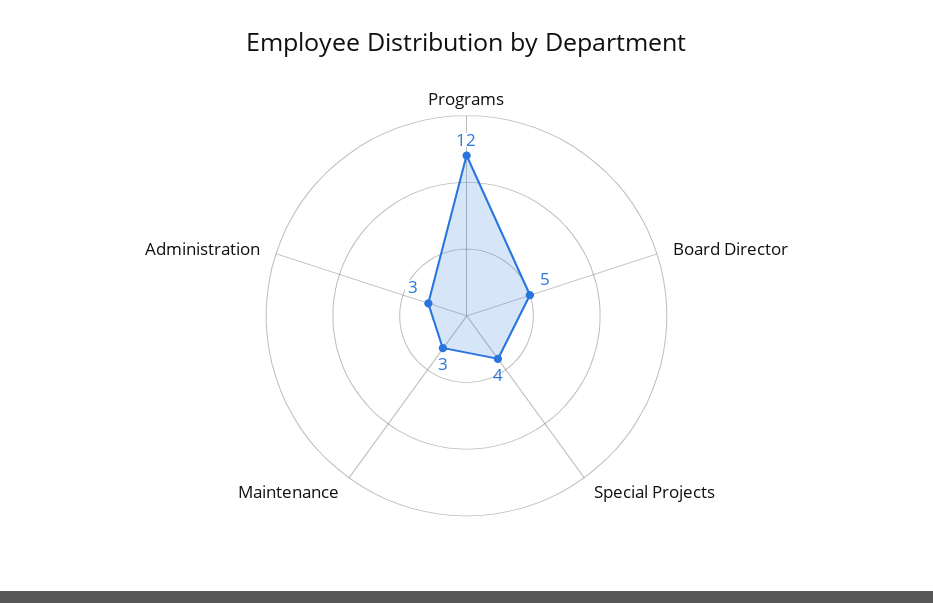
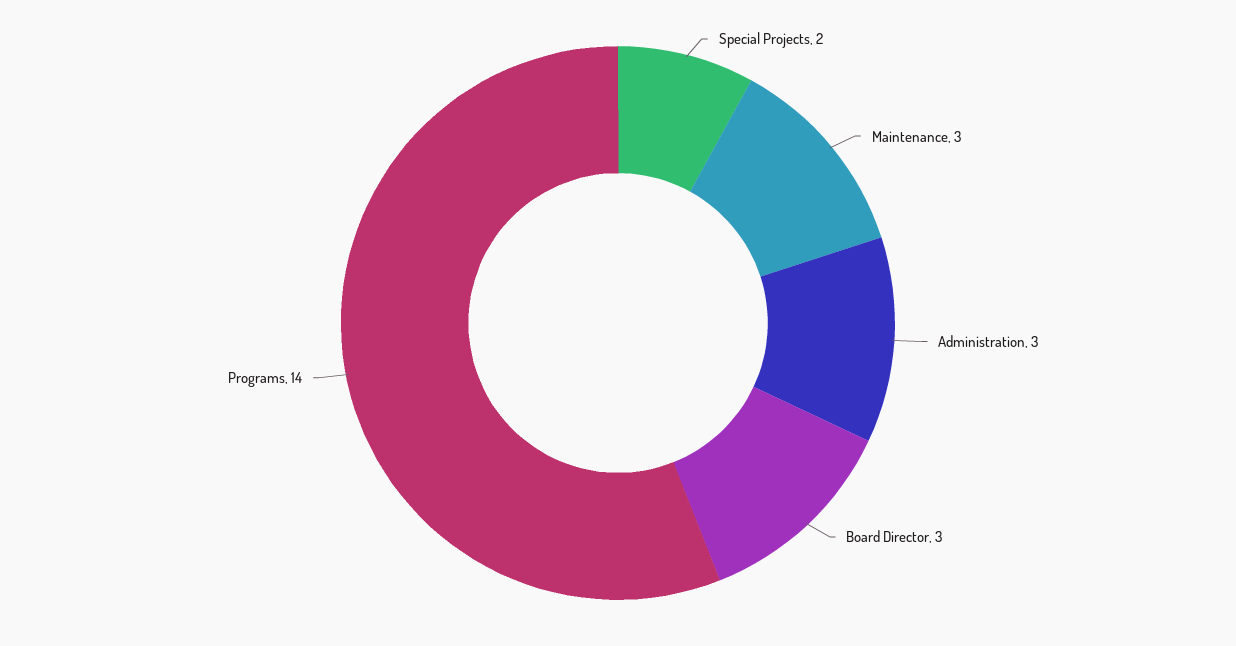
Programs: 12 -> 14
Board Director: 5 -> 3
Special Projects: 4 -> 2

